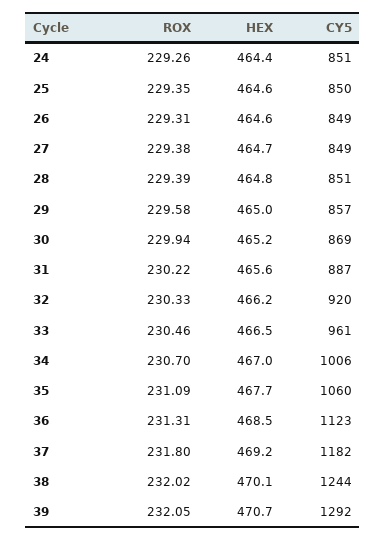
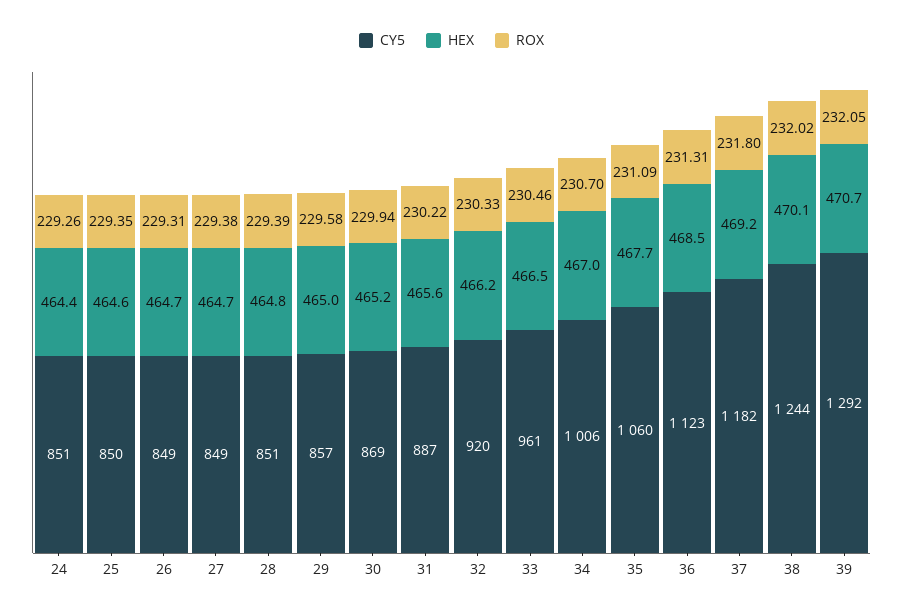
HEX, 26: 464.6 -> 464.7

